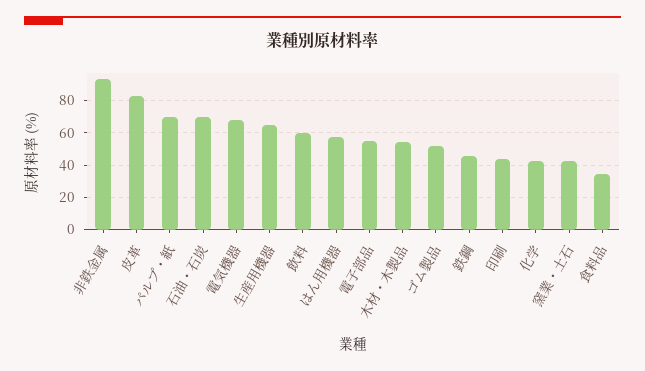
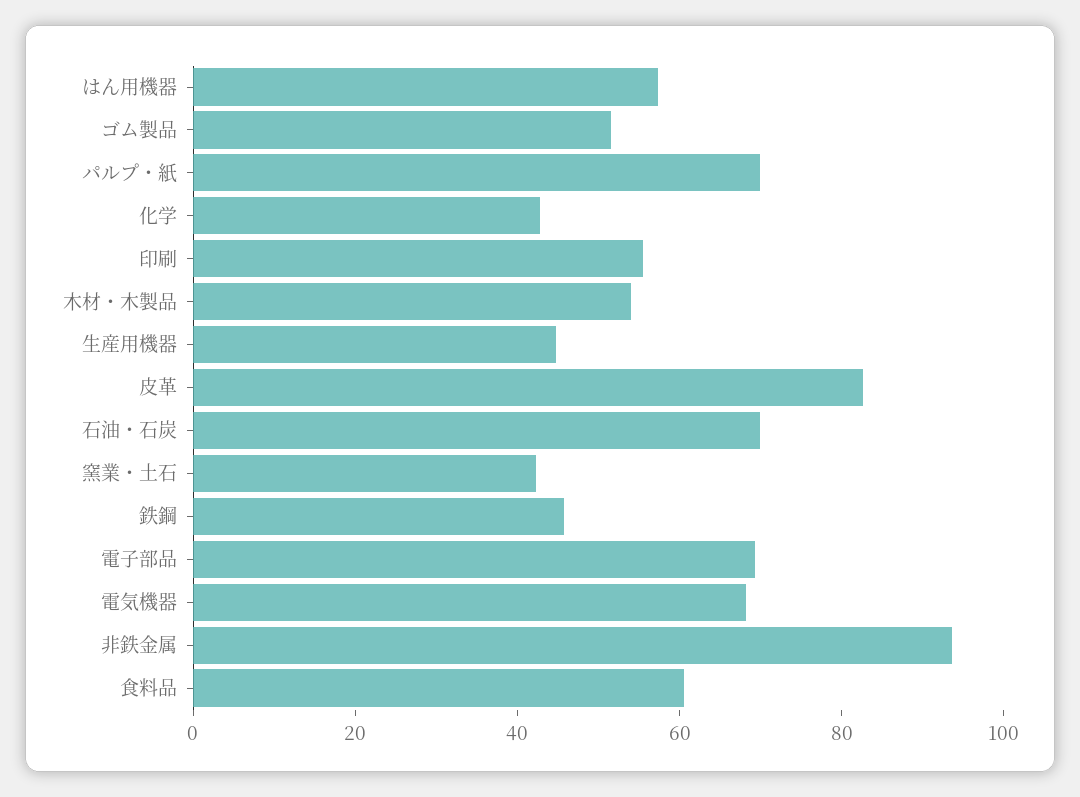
生産用機器: 65 -> 45
飲料: 60 -> none
電子部品: 55 -> 70
印刷: 45 -> 55
食料品: 35 -> 60

